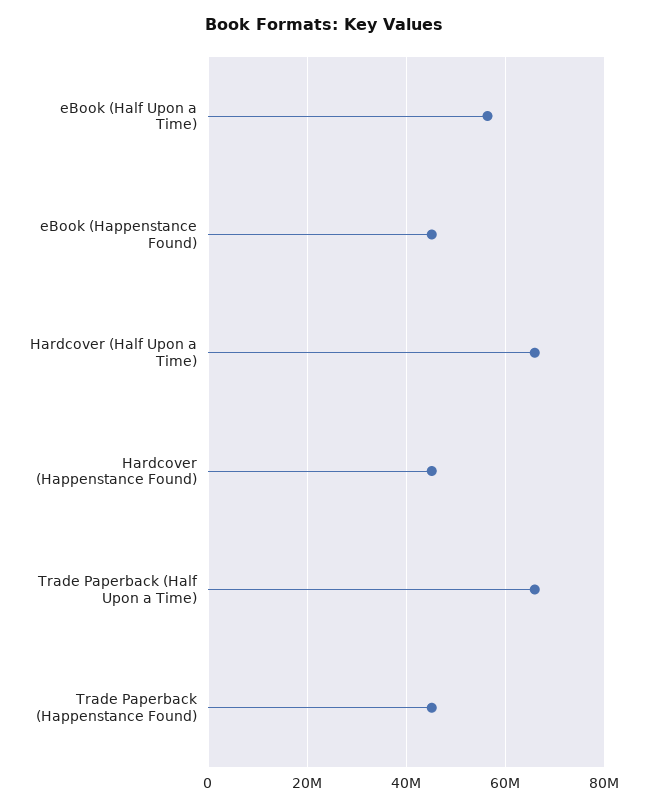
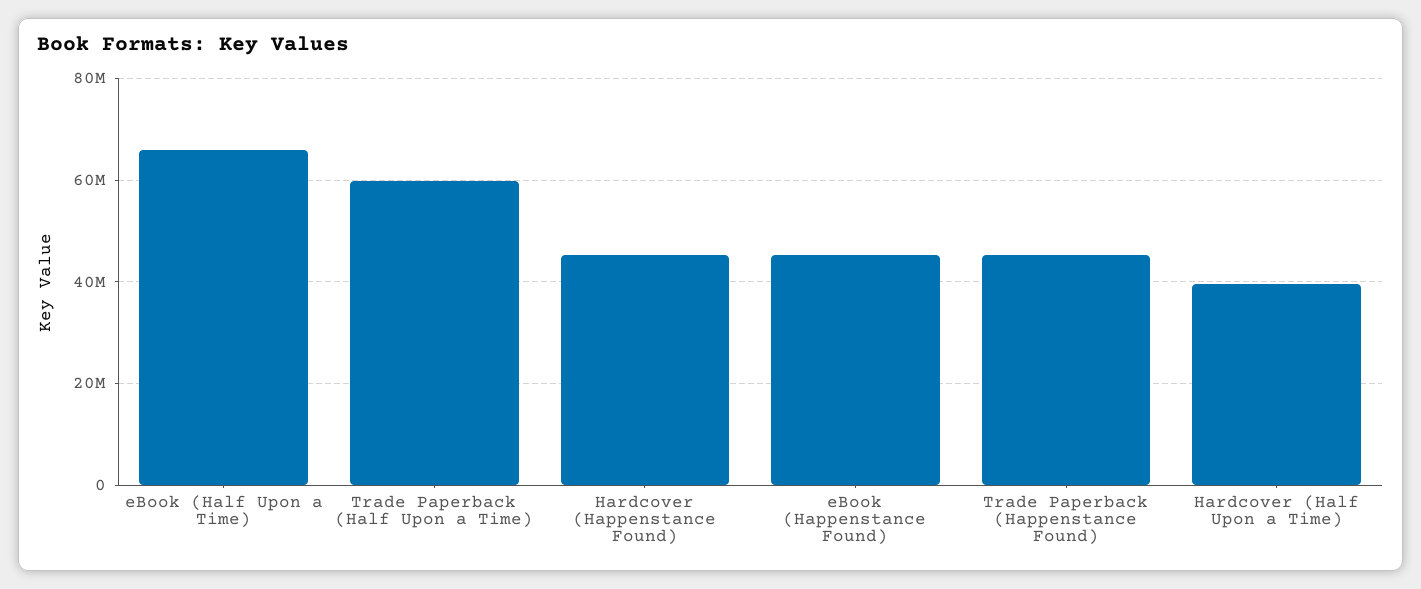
eBook (Half Upon a Time): 56000000 -> 66000000
Hardcover (Half Upon a Time): 66000000 -> 40000000
Trade Paperback (Half Upon a Time): 66000000 -> 60000000

